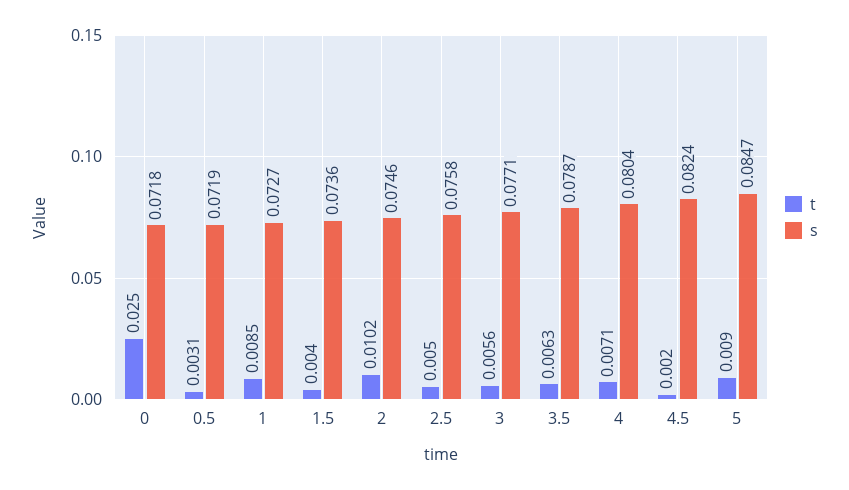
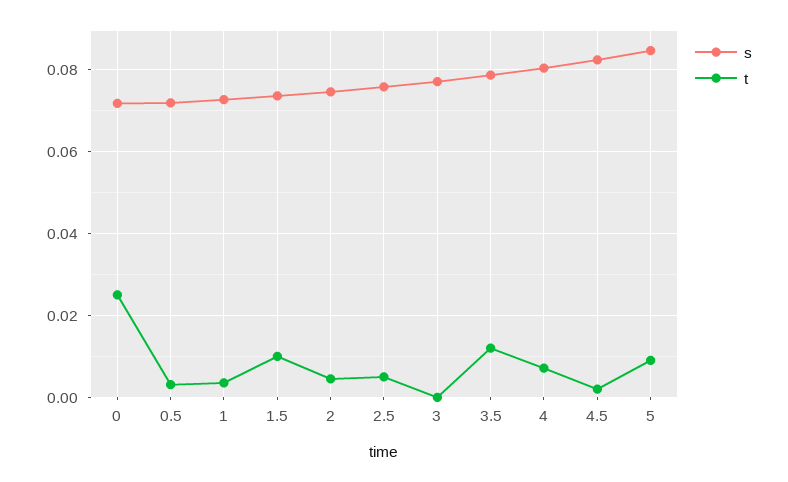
t, 1: 0.0085 -> 0.004
t, 1.5: 0.004 -> 0.01
t, 2: 0.0102 -> 0.004
t, 3: 0.0056 -> 0
t, 3.5: 0.0063 -> 0.012

